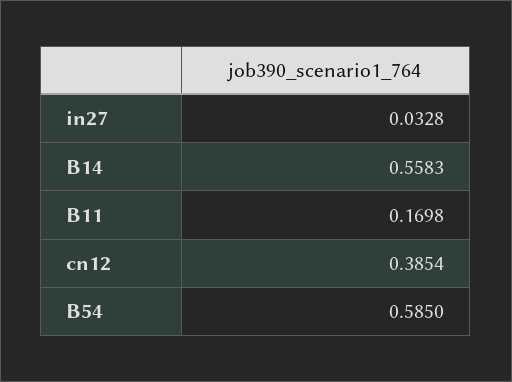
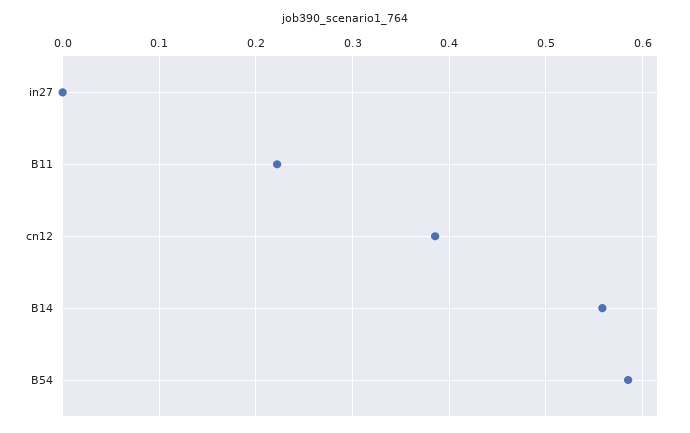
in27: 0.0328 -> 0
B11: 0.1698 -> 0.22

